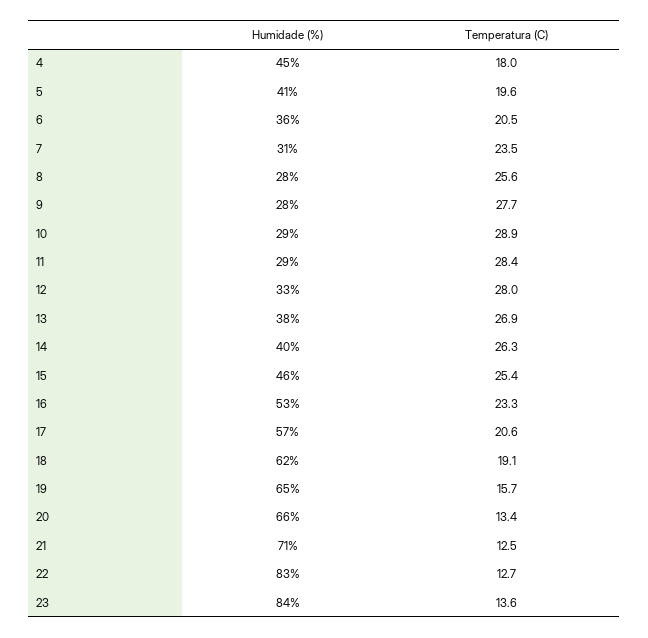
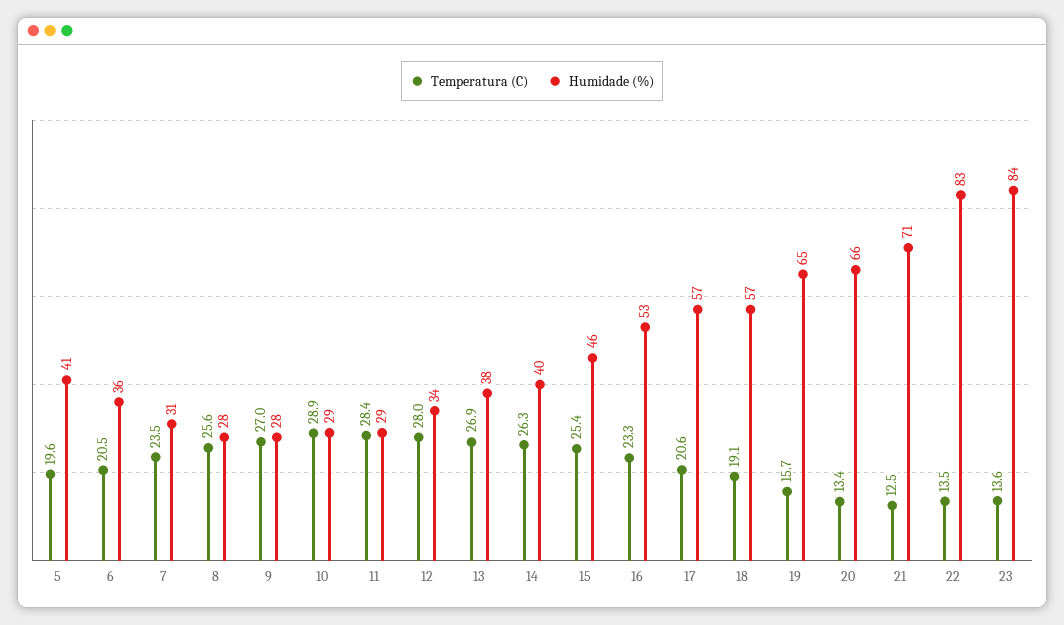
Humidade (%), 4: 45 -> none
Temperatura (C), 4: 18 -> none
Temperatura (C), 9: 27.7 -> 27
Humidade (%), 12: 33 -> 34
Humidade (%), 18: 62 -> 57
Temperatura (C), 22: 12.7 -> 13.5

